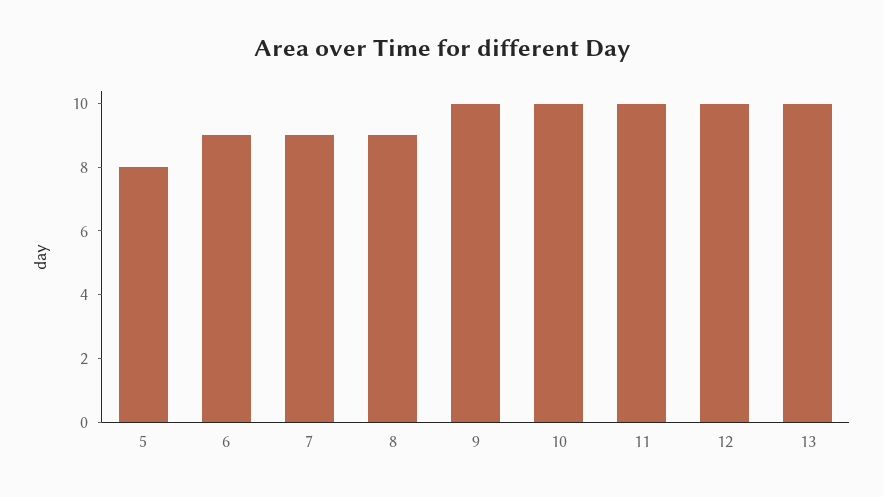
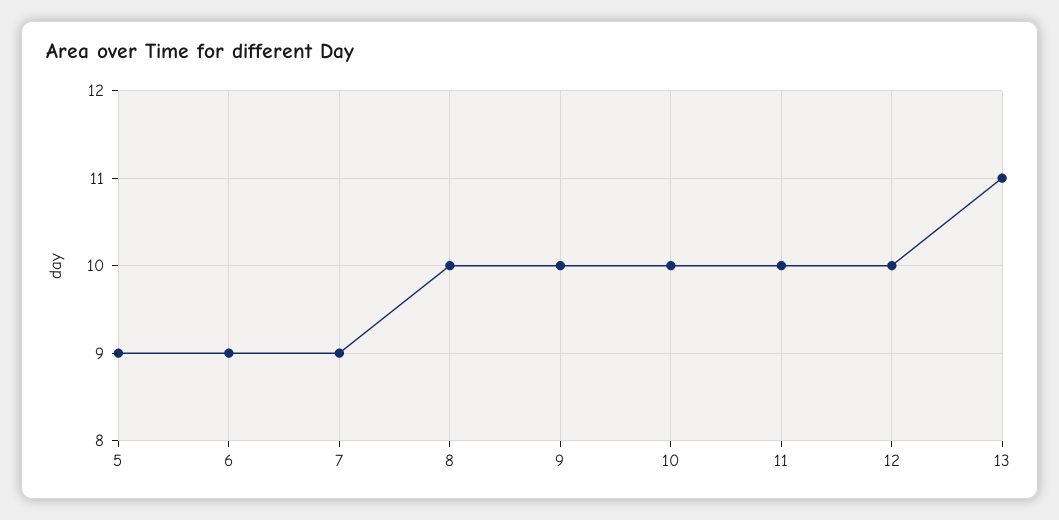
5: 8 -> 9
8: 9 -> 10
13: 10 -> 11

